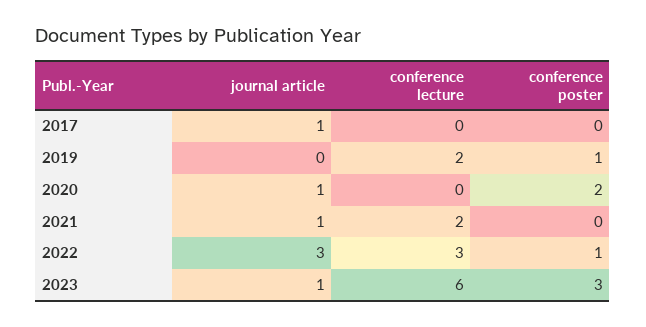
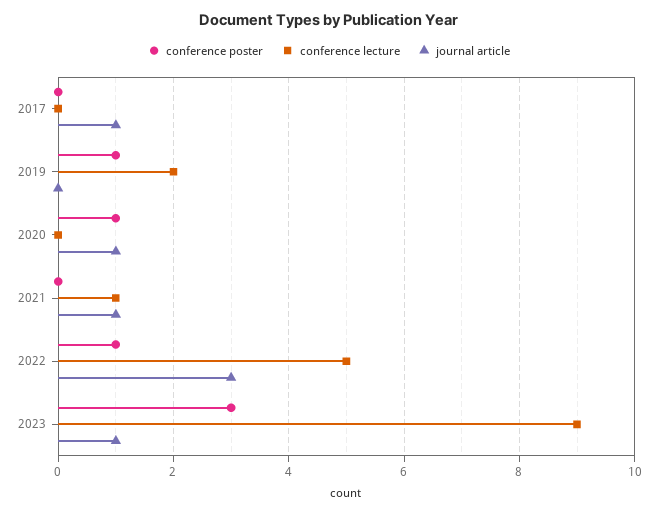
conference poster, 2020: 2 -> 1
conference lecture, 2021: 2 -> 1
conference lecture, 2022: 3 -> 5
conference lecture, 2023: 6 -> 9

